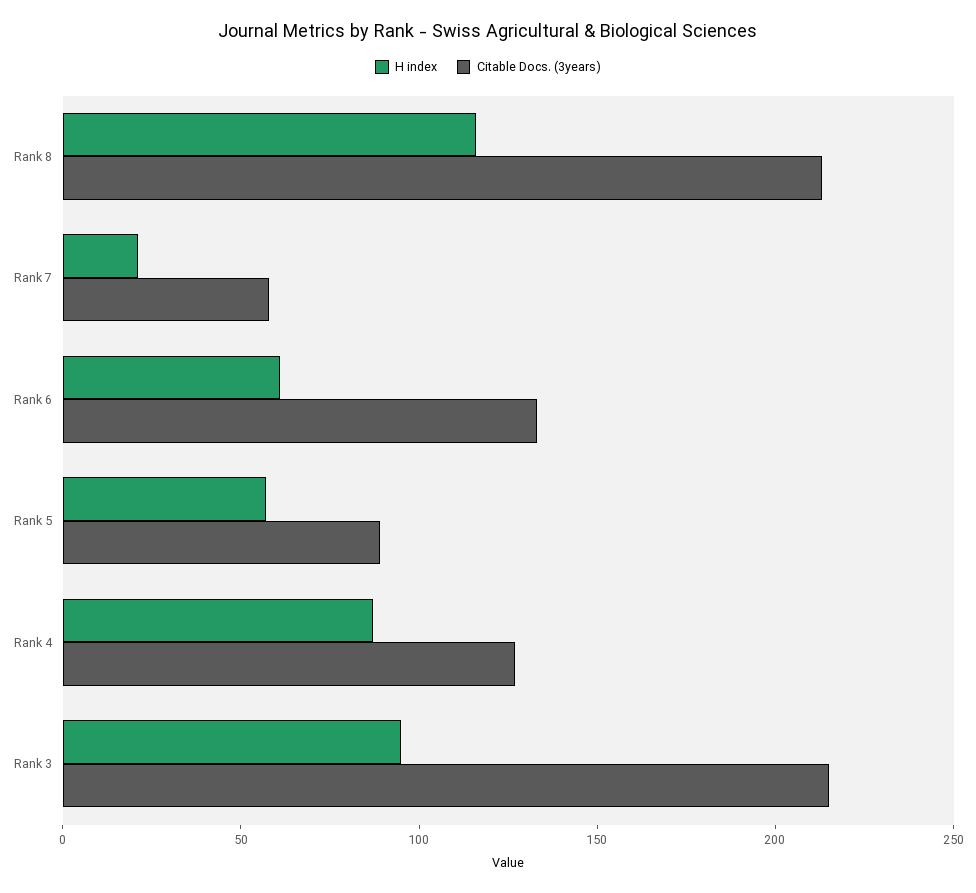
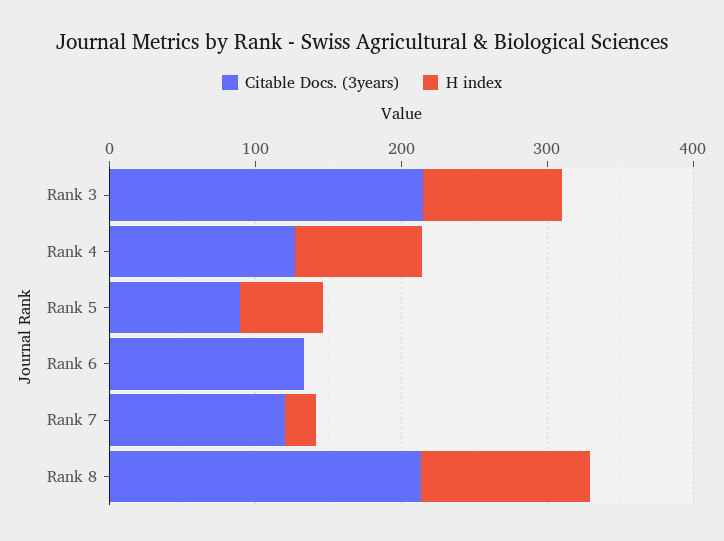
Citable Docs. (3years), Rank 7: 60 -> 120
H index, Rank 6: 60 -> 0

